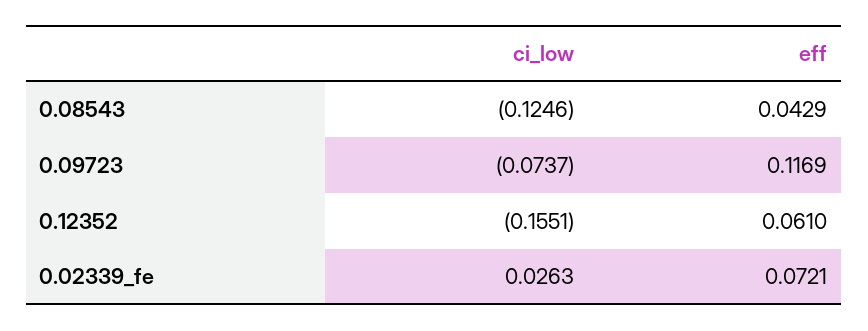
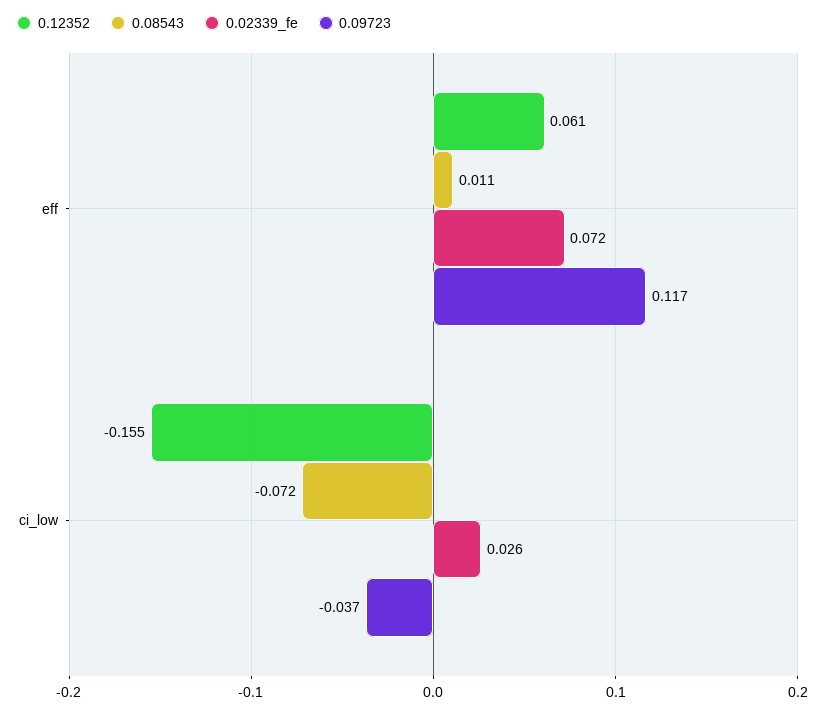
0.08543, ci_low: -0.1246 -> -0.072
0.08543, eff: 0.0429 -> 0.011
0.09723, ci_low: -0.0737 -> -0.037

